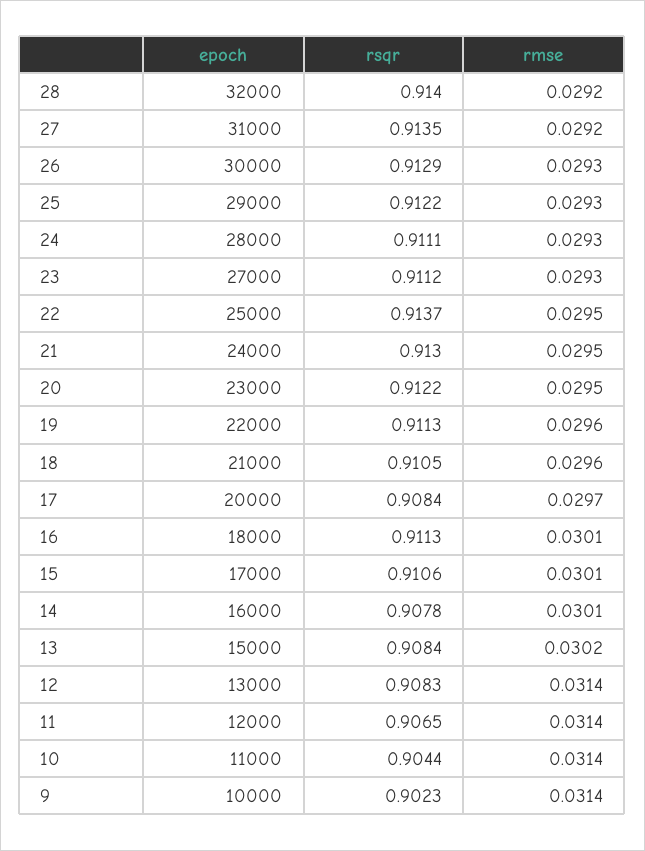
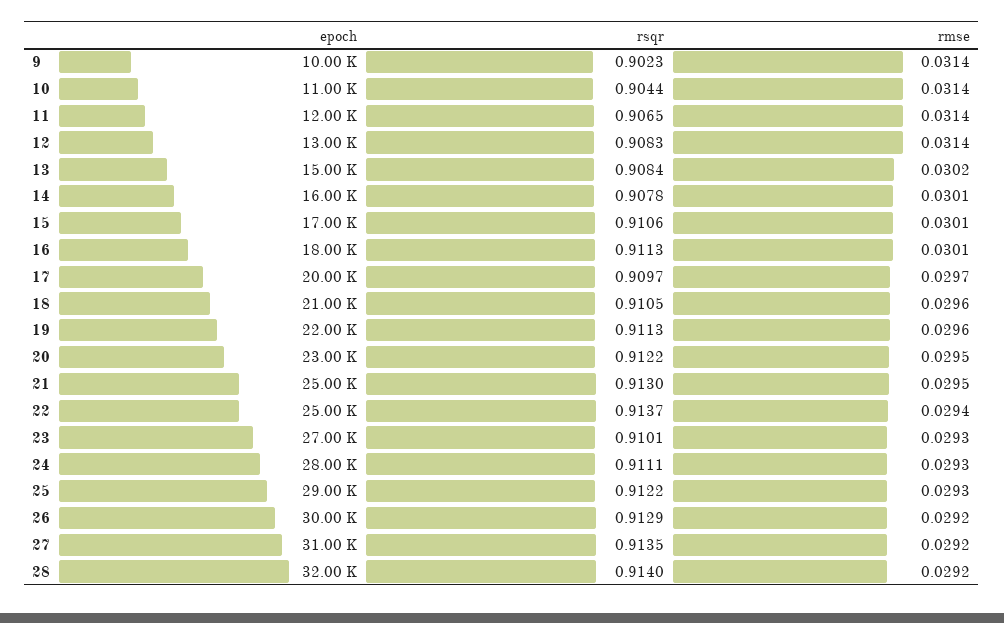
rmse, 26: 0.0293 -> 0.0292
rsqr, 23: 0.9112 -> 0.9101
rmse, 22: 0.0295 -> 0.0294
epoch, 21: 24000 -> 25000
rsqr, 17: 0.9084 -> 0.9097

